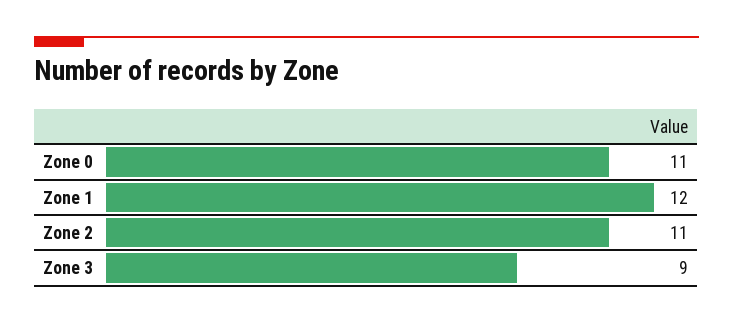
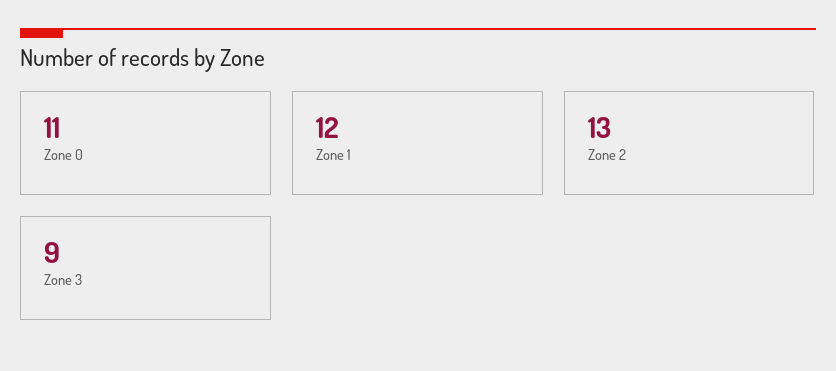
Zone 2: 11 -> 13

